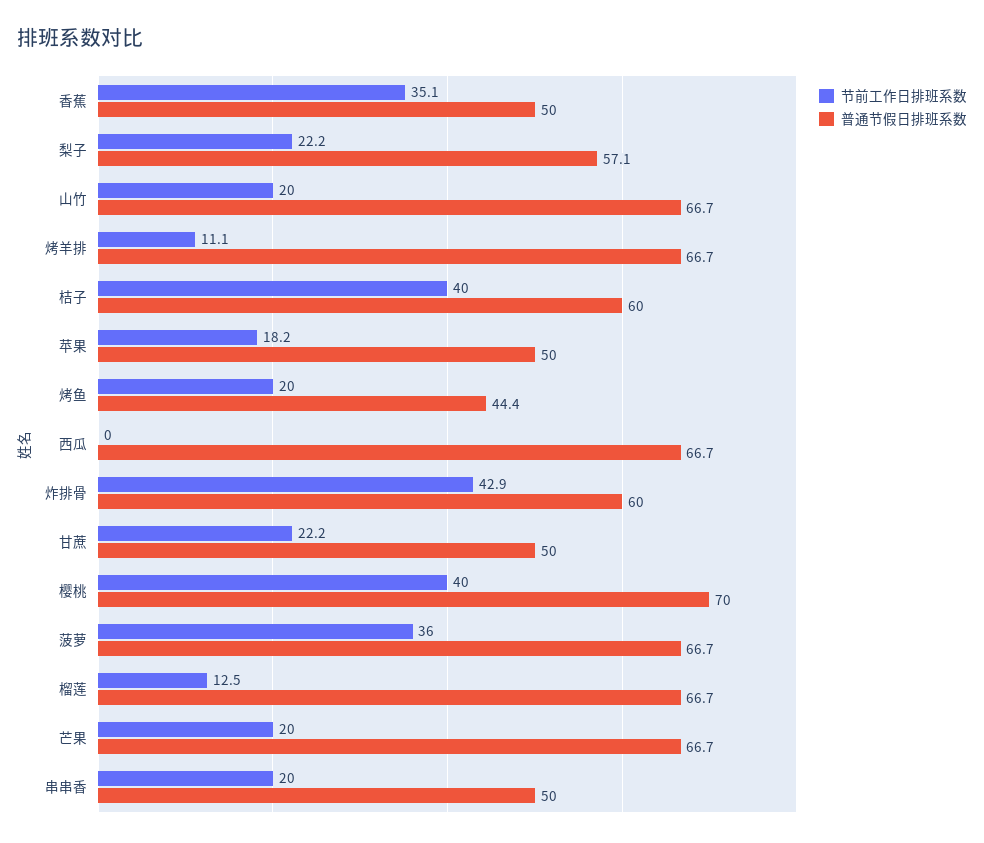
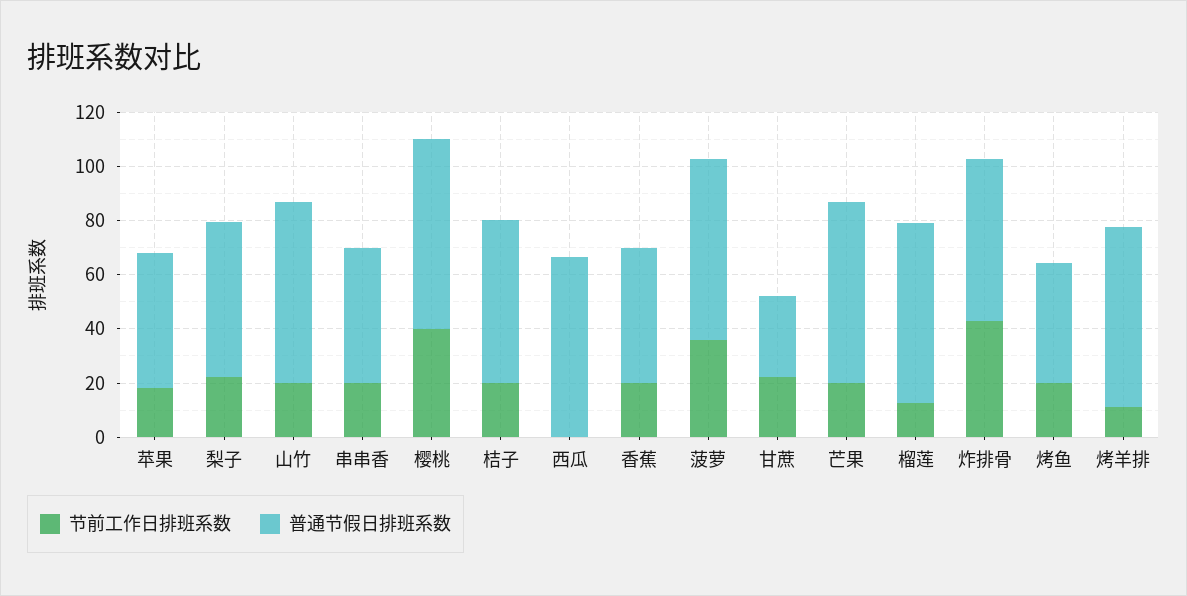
节前工作日排班系数, 香蕉: 35.1 -> 20
节前工作日排班系数, 桔子: 40 -> 20
普通节假日排班系数, 甘蔗: 50 -> 30

